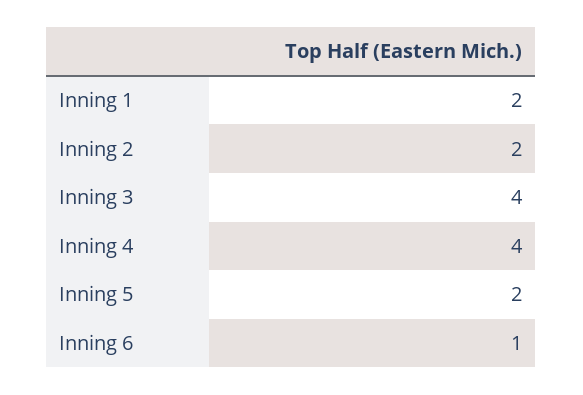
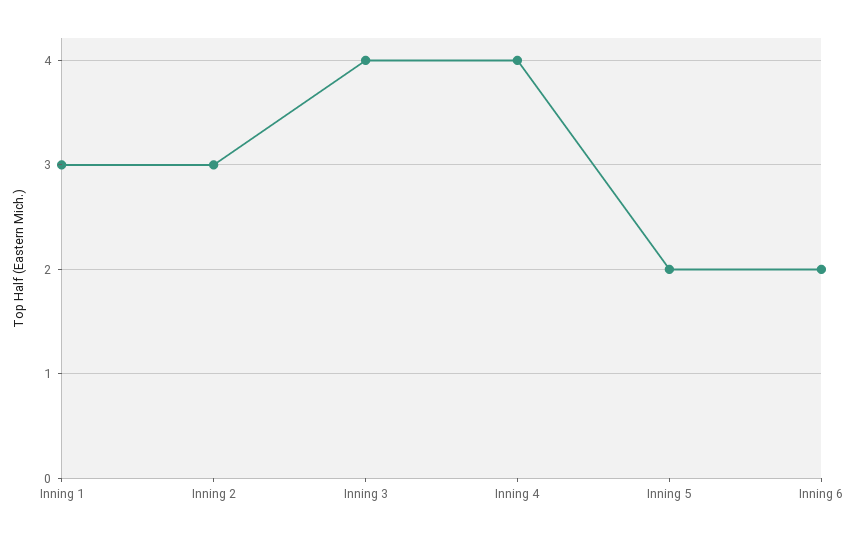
Inning 1: 2 -> 3
Inning 2: 2 -> 3
Inning 6: 1 -> 2

